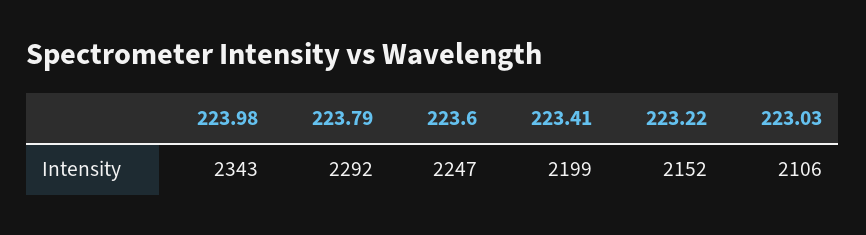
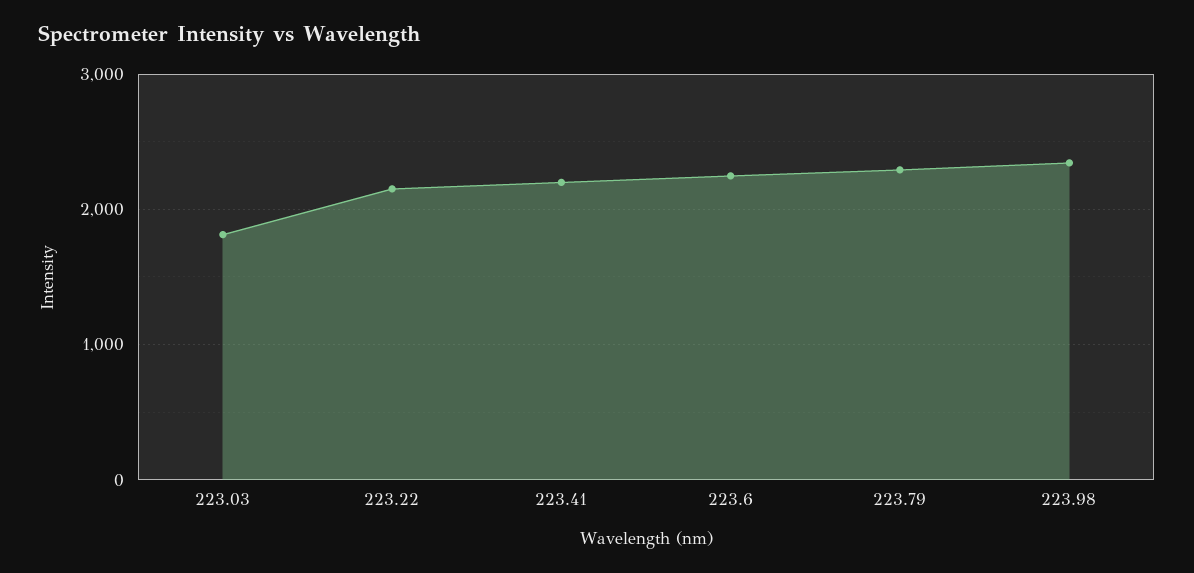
223.03: 2106 -> 1800

